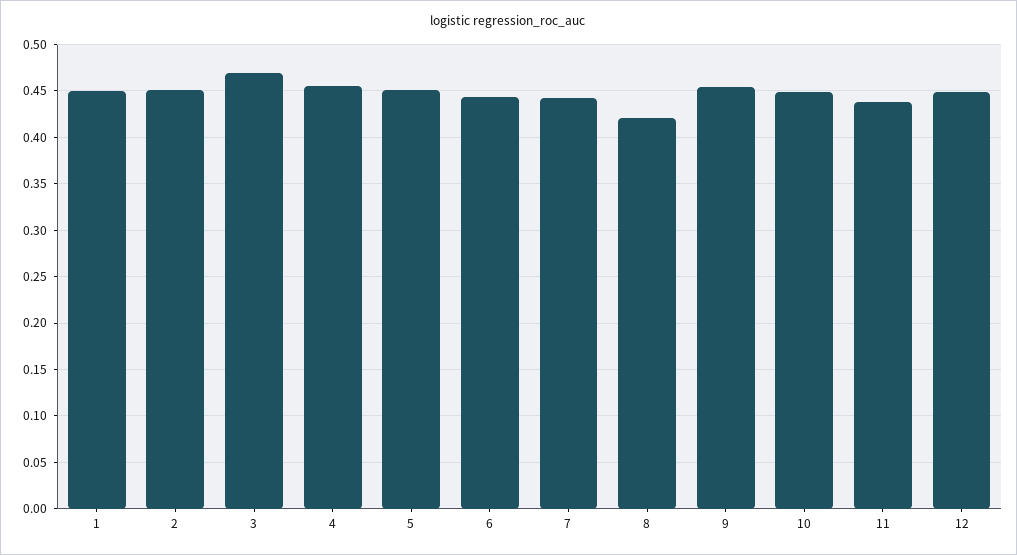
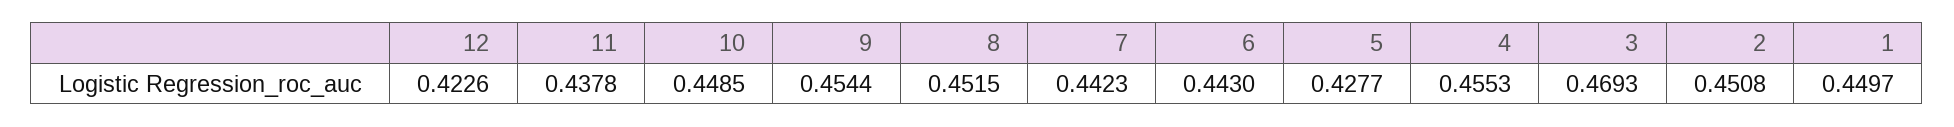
5: 0.45 -> 0.4277
8: 0.42 -> 0.4515
12: 0.45 -> 0.4226

